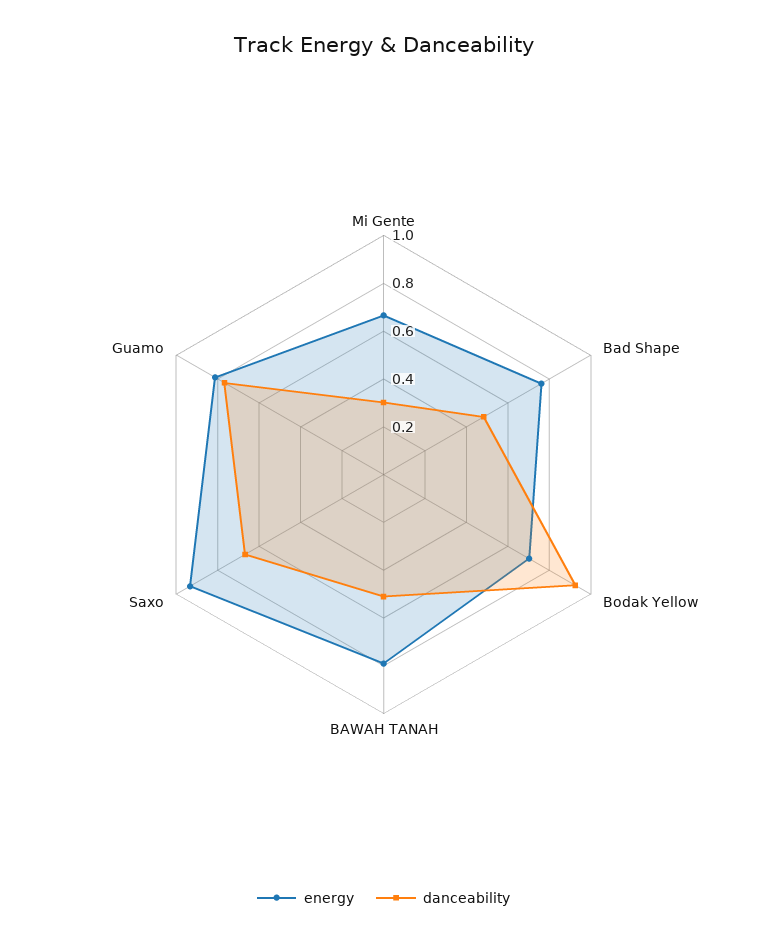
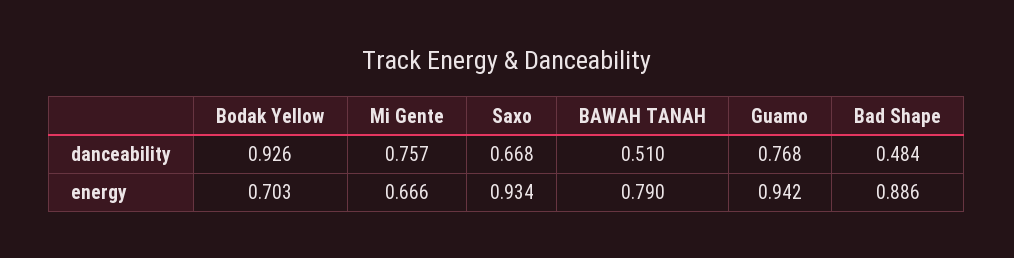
danceability, Mi Gente: 0.3 -> 0.757
energy, Bad Shape: 0.75 -> 0.886
energy, Guamo: 0.8 -> 0.942

